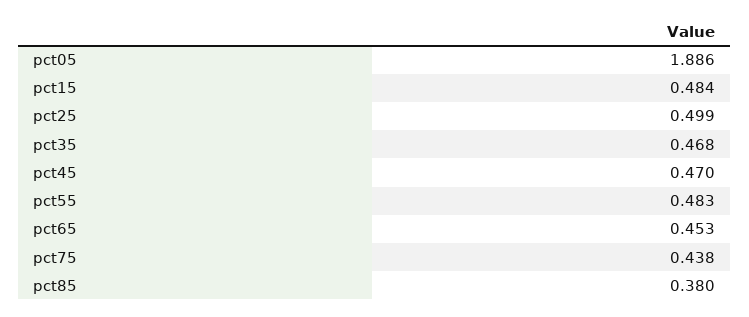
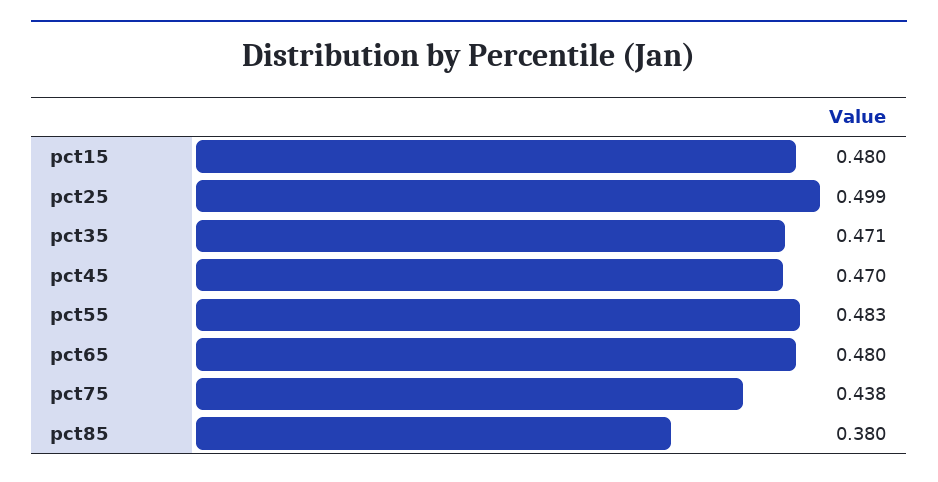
pct05: 1.886 -> none
pct15: 0.484 -> 0.48
pct35: 0.468 -> 0.471
pct65: 0.453 -> 0.48

